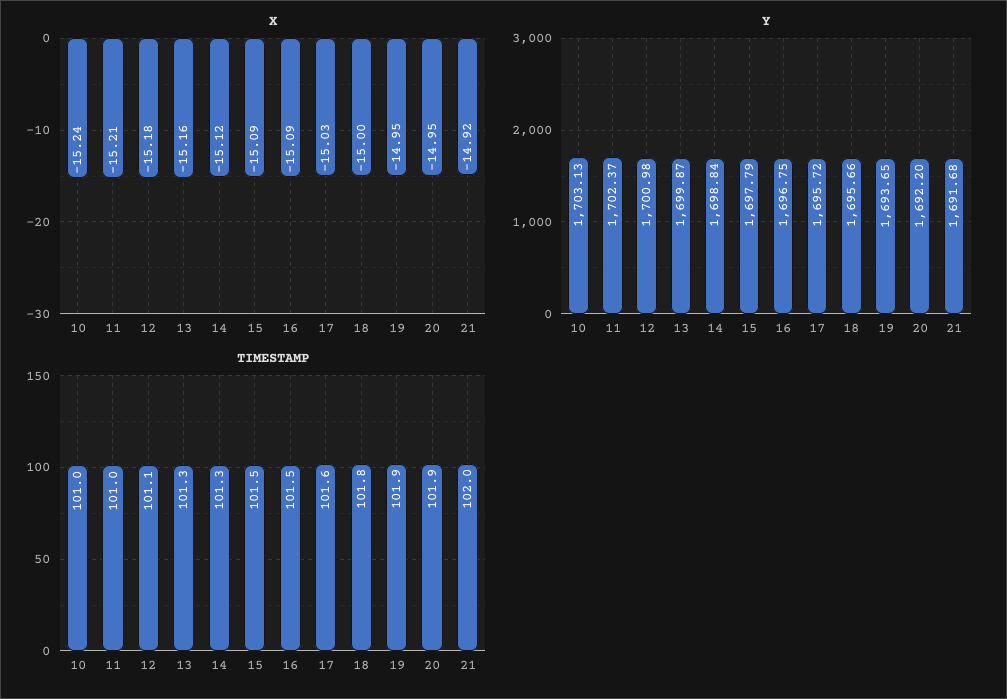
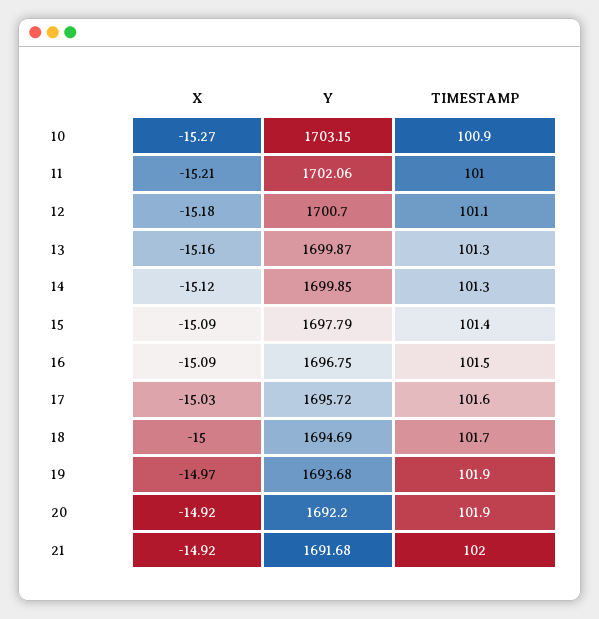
X, 10: -15.24 -> -15.27
X, 19: -14.95 -> -14.97
X, 20: -14.95 -> -14.92
Y, 10: 1703.13 -> 1703.15
Y, 11: 1702.37 -> 1702.06
Y, 12: 1700.98 -> 1700.7
Y, 14: 1698.84 -> 1699.85
Y, 18: 1695.66 -> 1694.69
Y, 19: 1693.65 -> 1693.68
TIMESTAMP, 10: 101 -> 100.9
TIMESTAMP, 15: 101.5 -> 101.4
TIMESTAMP, 18: 101.8 -> 101.7

